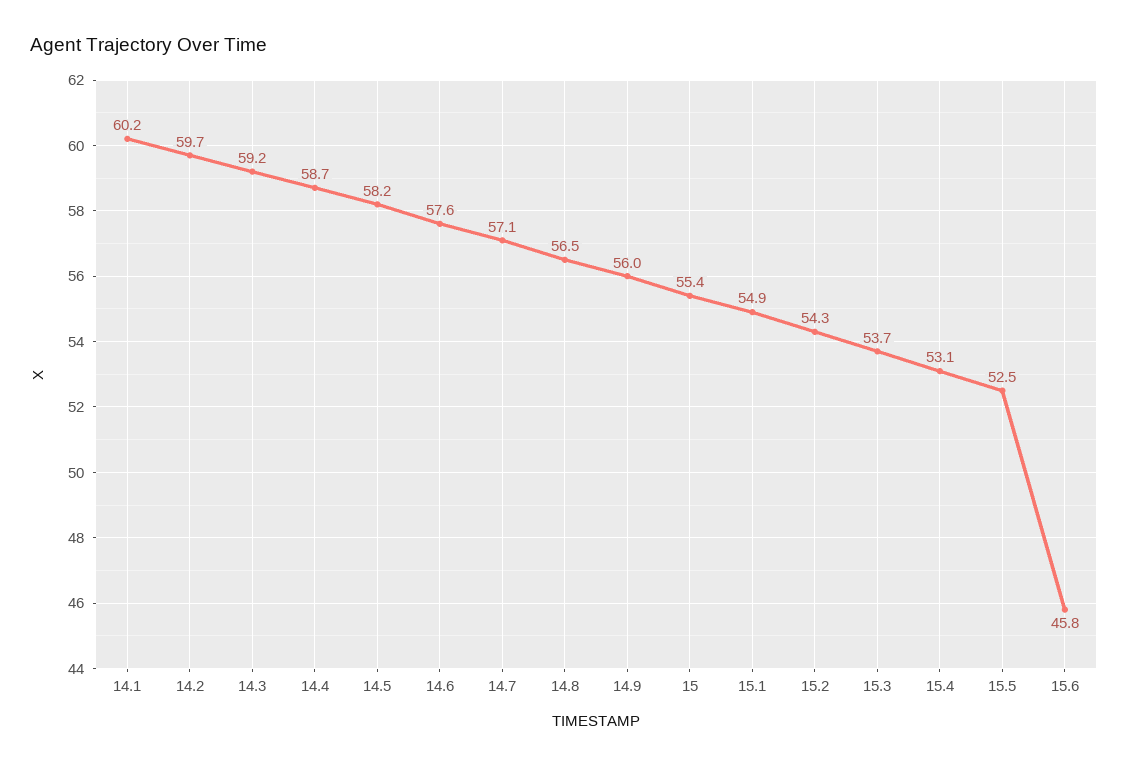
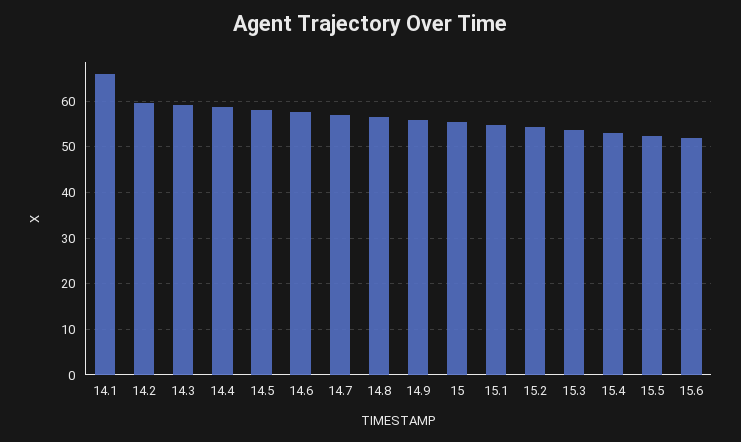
14.1: 60.2 -> 66
15.6: 45.8 -> 52

